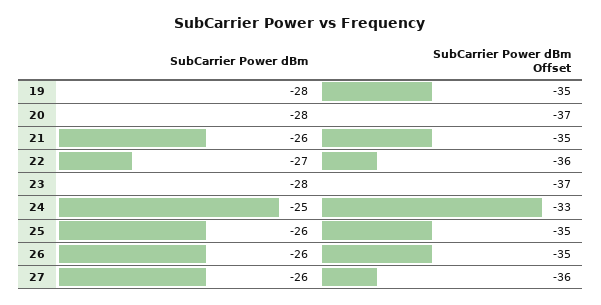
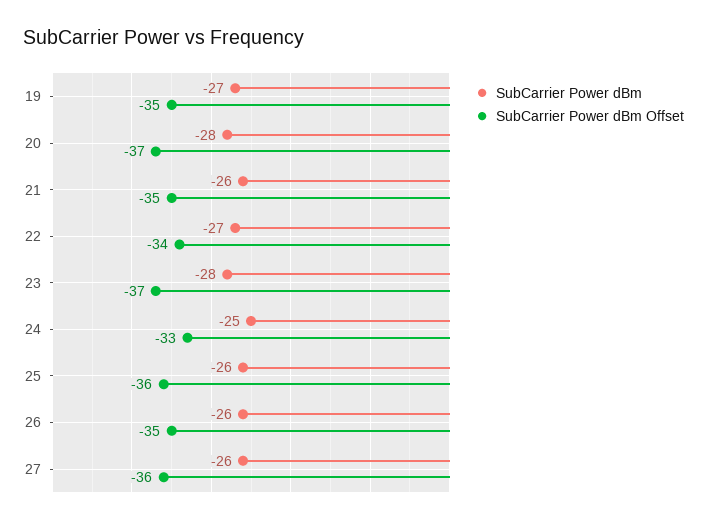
SubCarrier Power dBm, 19: -28 -> -27
SubCarrier Power dBm Offset, 22: -36 -> -34
SubCarrier Power dBm Offset, 25: -35 -> -36

